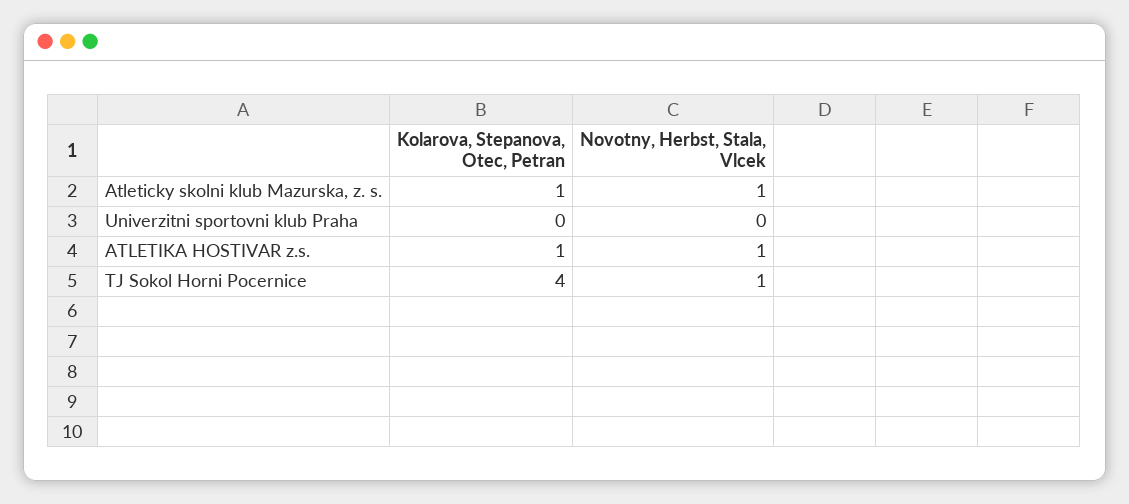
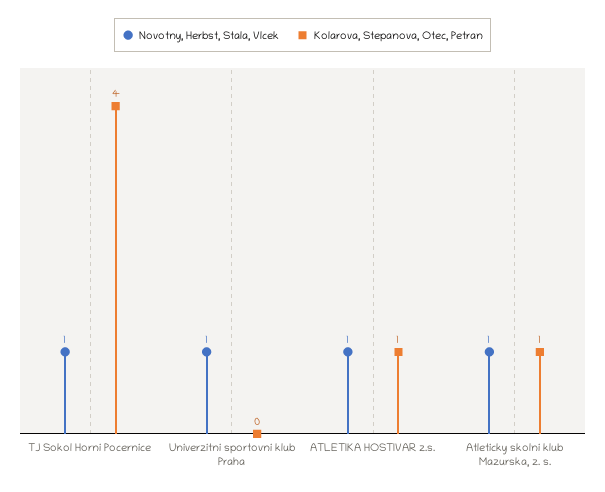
Novotny, Herbst, Stala, Vlcek, Univerzitni sportovni klub Praha: 0 -> 1

